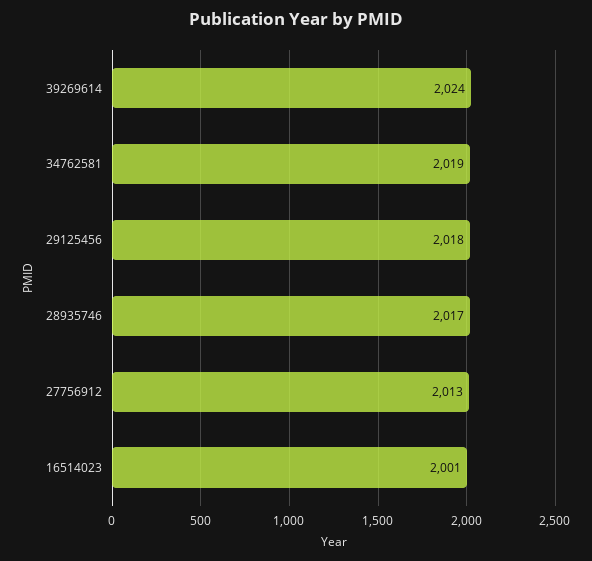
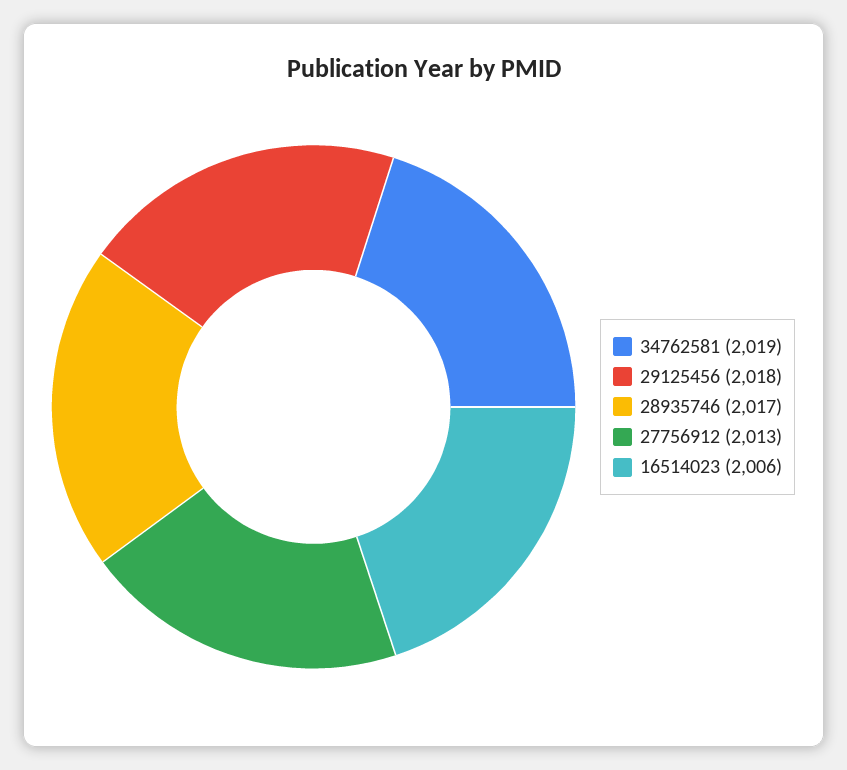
39269614: 2024 -> none
16514023: 2001 -> 2006

